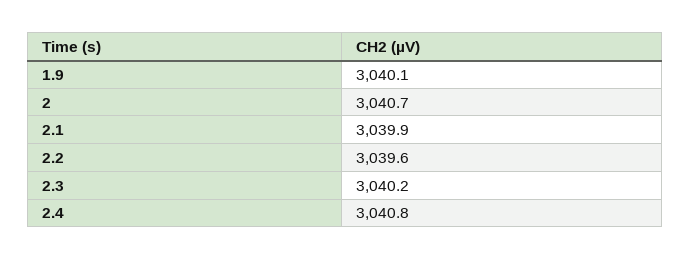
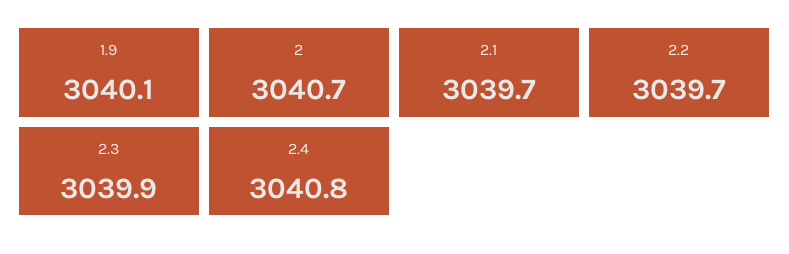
2.1: 3039.9 -> 3039.7
2.2: 3039.6 -> 3039.7
2.3: 3040.2 -> 3039.9

